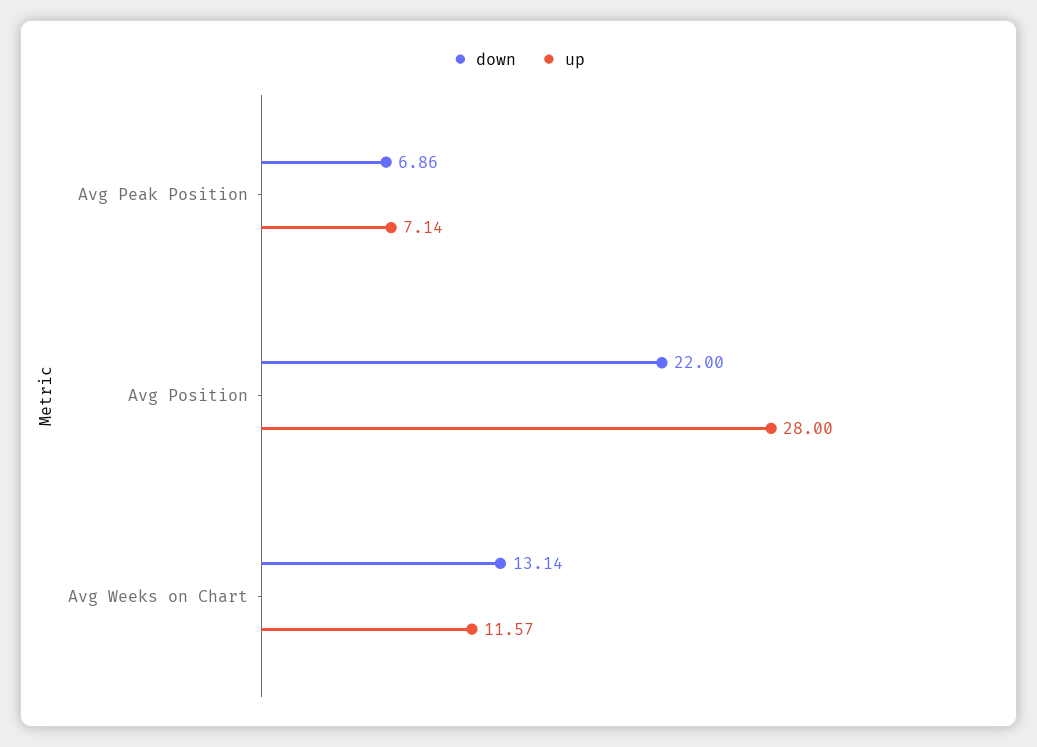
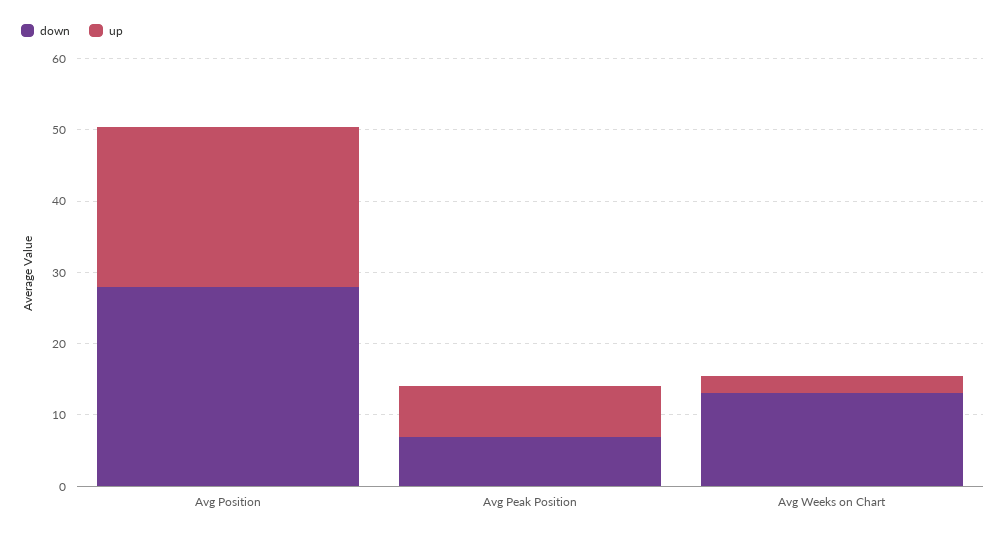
down, Avg Position: 22 -> 28
up, Avg Position: 28 -> 22
up, Avg Weeks on Chart: 11.57 -> 2

